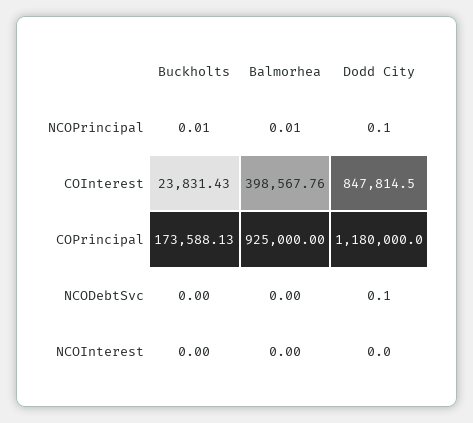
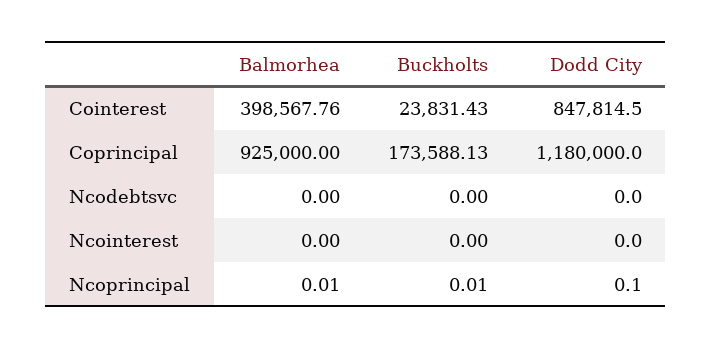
Dodd City, NCODebtSvc: 0.1 -> 0

